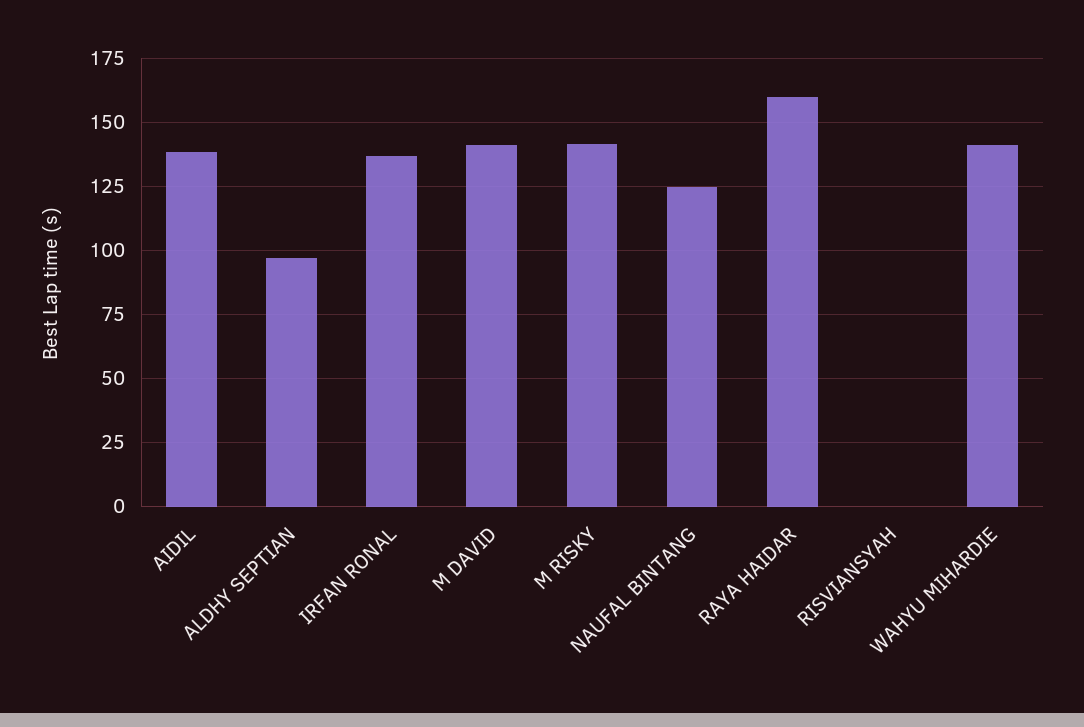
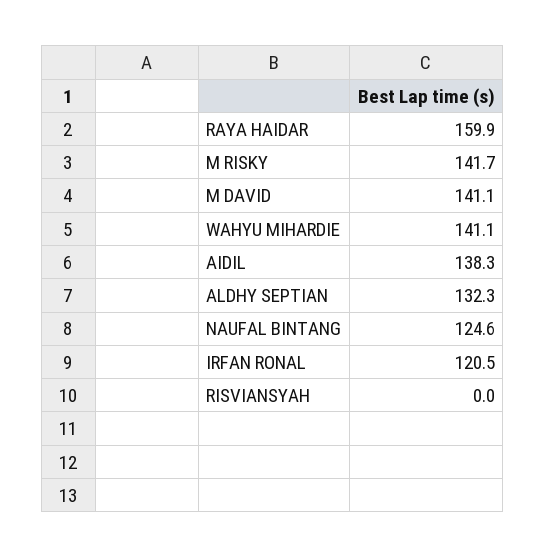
ALDHY SEPTIAN: 97.5 -> 132.3
IRFAN RONAL: 137.5 -> 120.5

